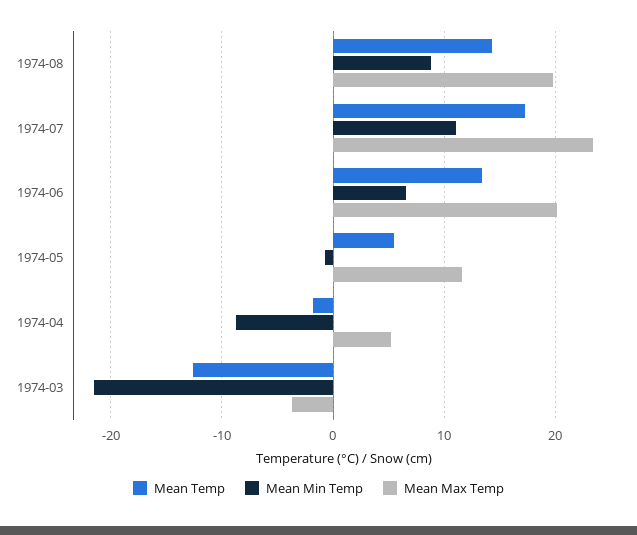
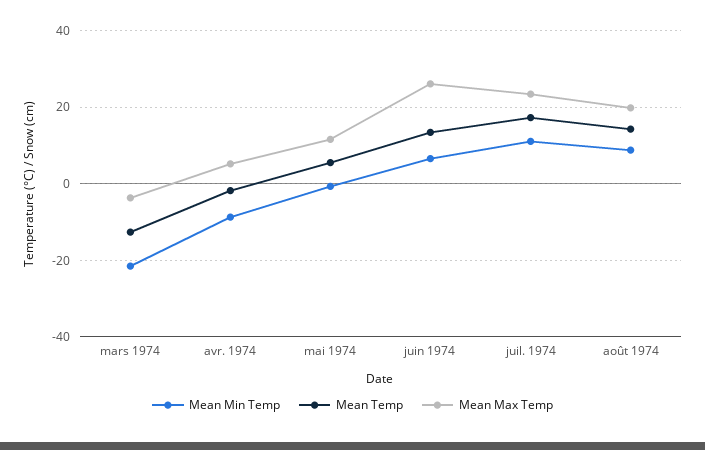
Mean Max Temp, 1974-06: 20 -> 26

